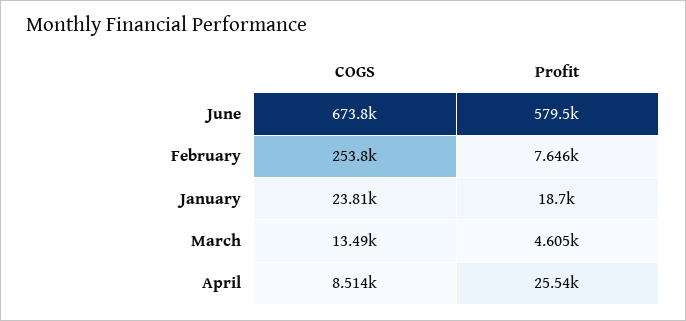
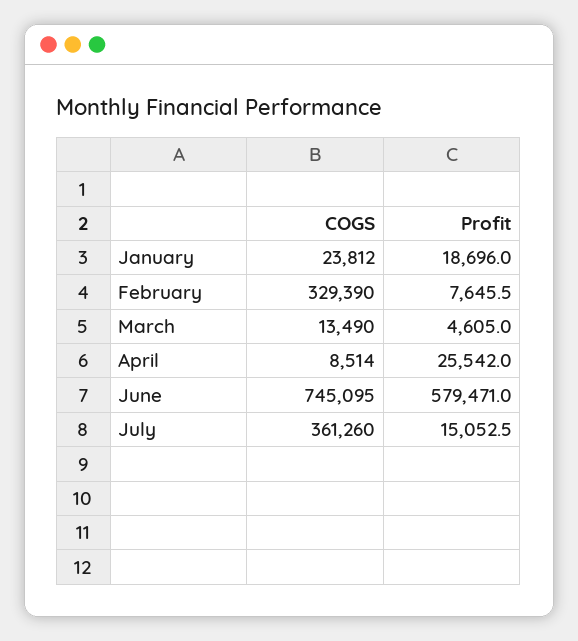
COGS, June: 673800 -> 745095
COGS, February: 253800 -> 329390
COGS, July: none -> 361260
Profit, July: none -> 15052.5

